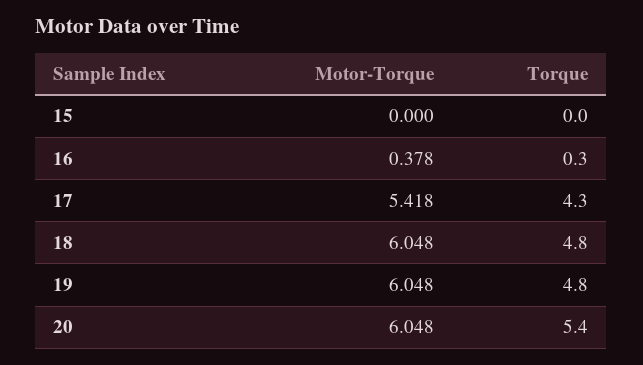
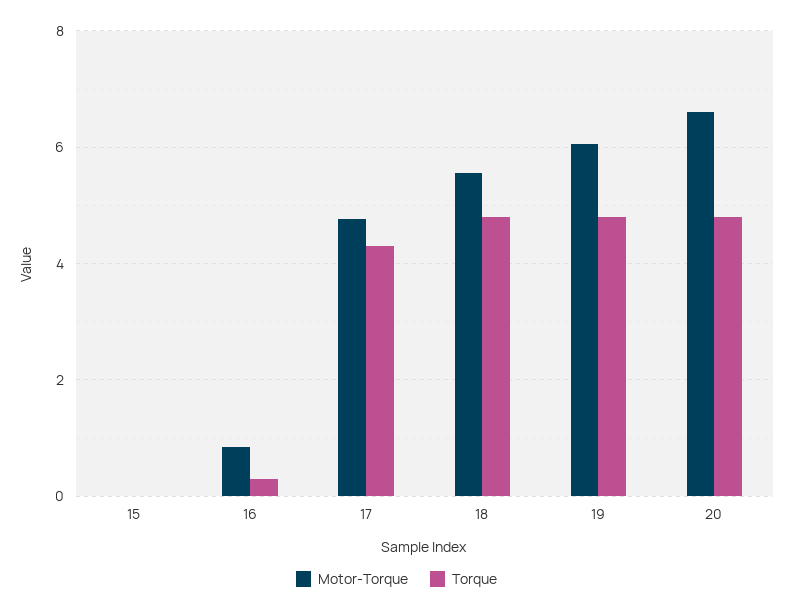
Motor-Torque, 16: 0.378 -> 0.8
Motor-Torque, 17: 5.418 -> 4.8
Motor-Torque, 18: 6.048 -> 5.6
Motor-Torque, 20: 6.048 -> 6.6
Torque, 20: 5.4 -> 4.8

